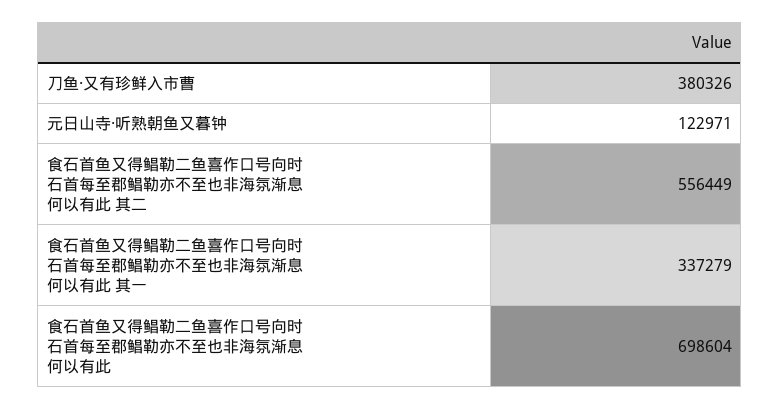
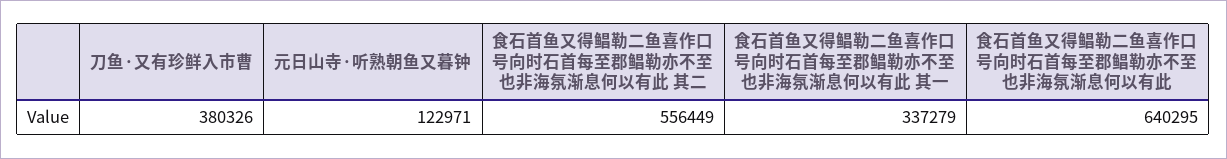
食石首鱼又得鲳勒二鱼喜作口号向时石首每至郡鲳勒亦不至也非海氛渐息何以有此: 698604 -> 640295

